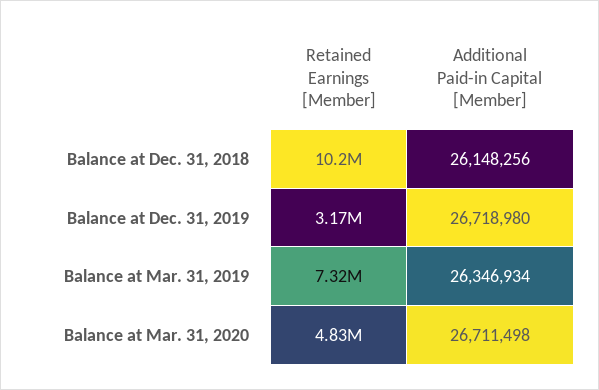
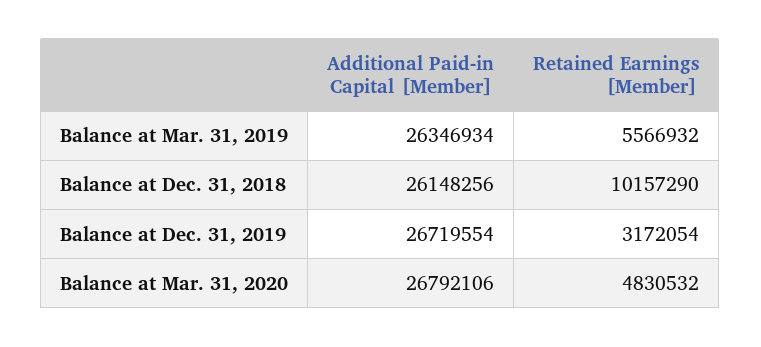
Additional Paid-in Capital [Member], Balance at Dec. 31, 2019: 26718980 -> 26719554
Retained Earnings [Member], Balance at Mar. 31, 2019: 7320000 -> 5566932
Additional Paid-in Capital [Member], Balance at Mar. 31, 2020: 26711498 -> 26792106

